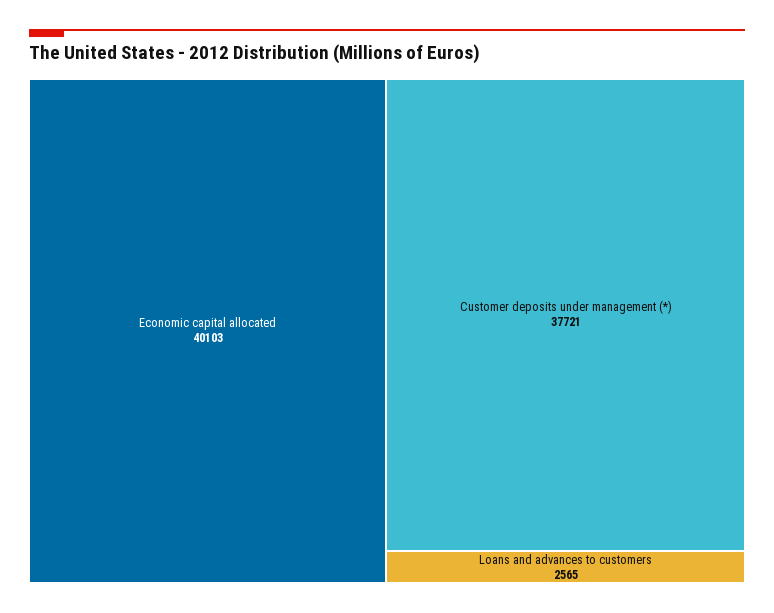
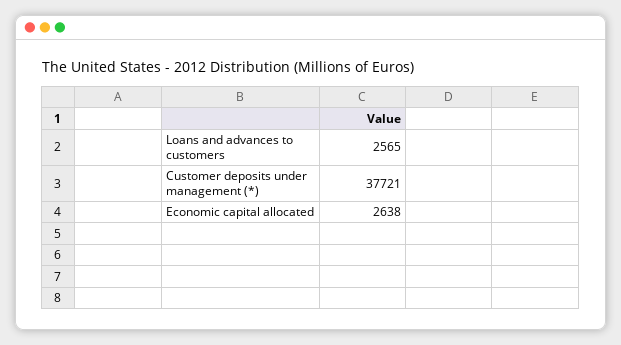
Economic capital allocated: 40103 -> 2638

